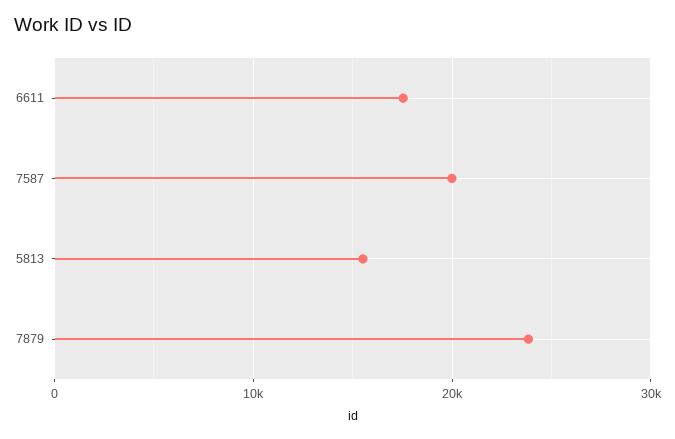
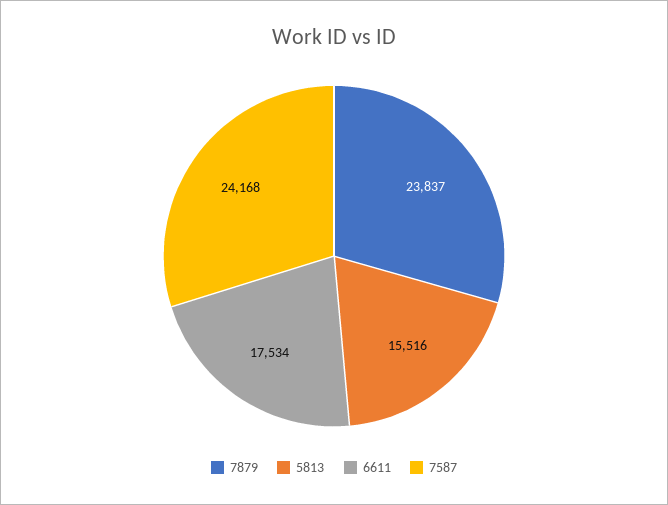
7587: 20000 -> 24168

